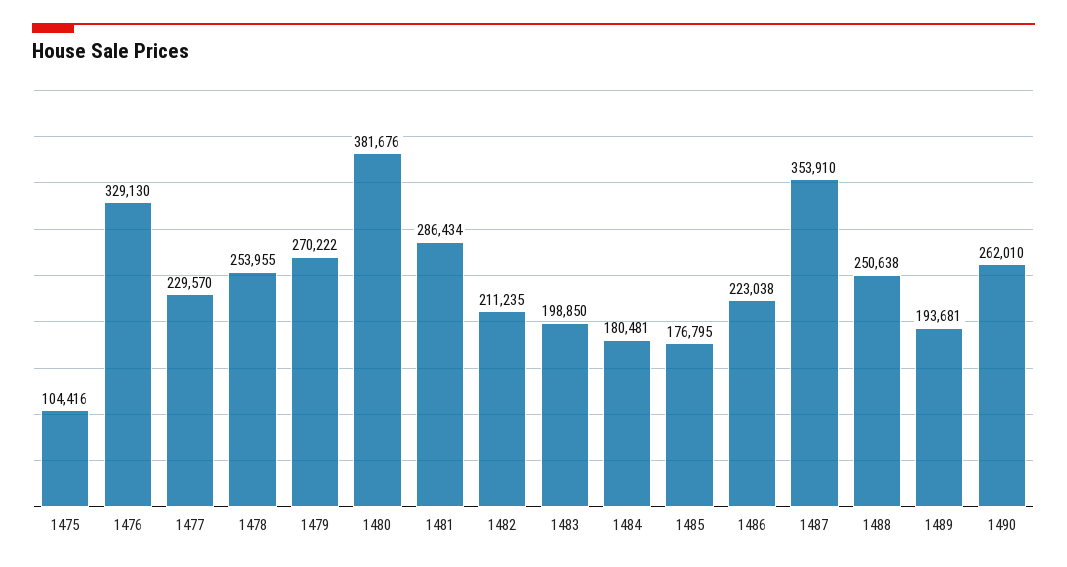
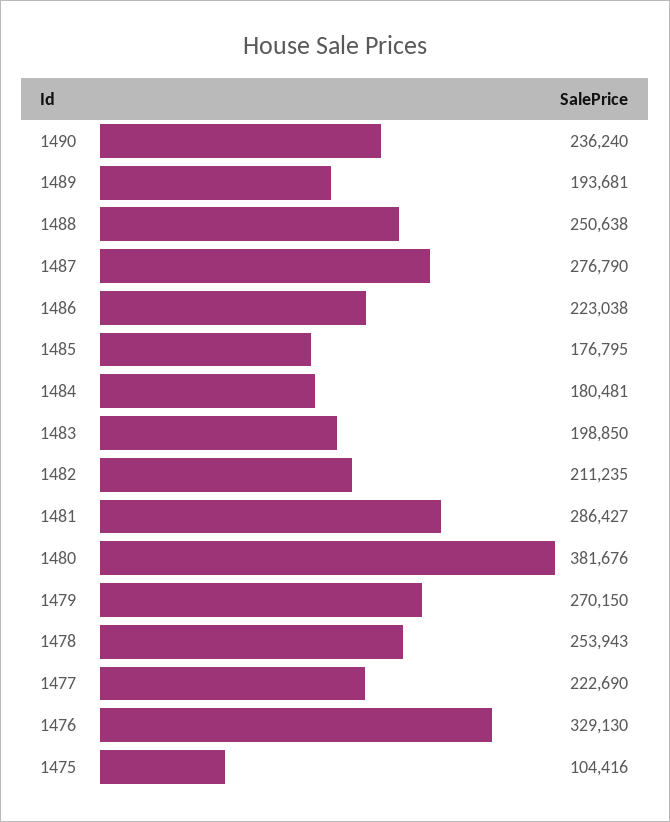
1477: 229570 -> 222690
1478: 253955 -> 253943
1479: 270222 -> 270150
1481: 286434 -> 286427
1487: 353910 -> 276790
1490: 262010 -> 236240

